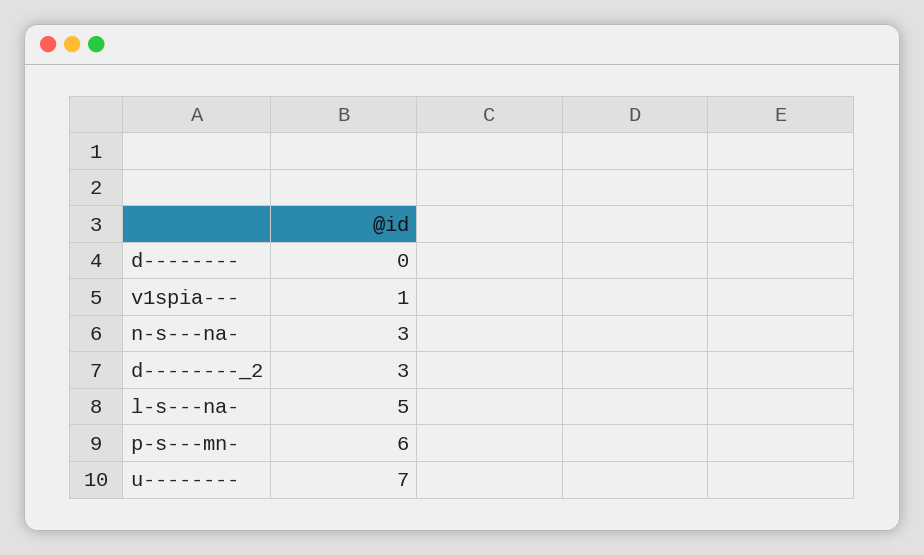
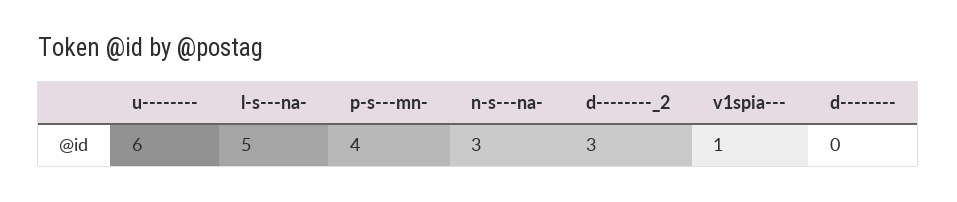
p-s---mn-: 6 -> 4
u--------: 7 -> 6

